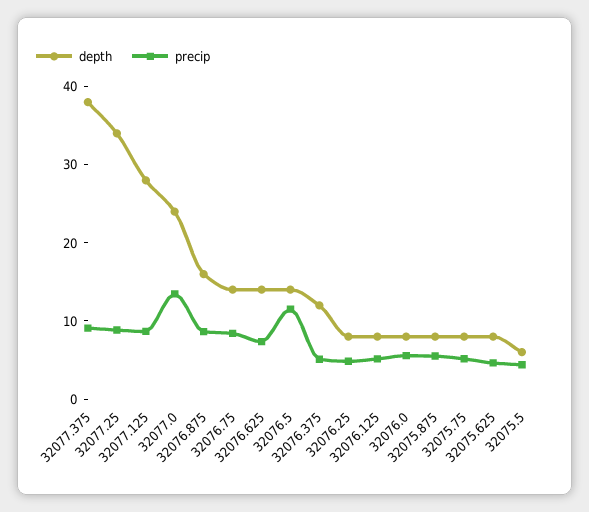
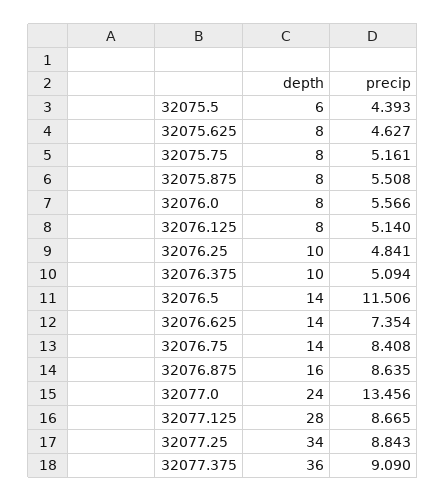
depth, 32077.375: 38 -> 36
depth, 32076.375: 12 -> 10
depth, 32076.25: 8 -> 10

